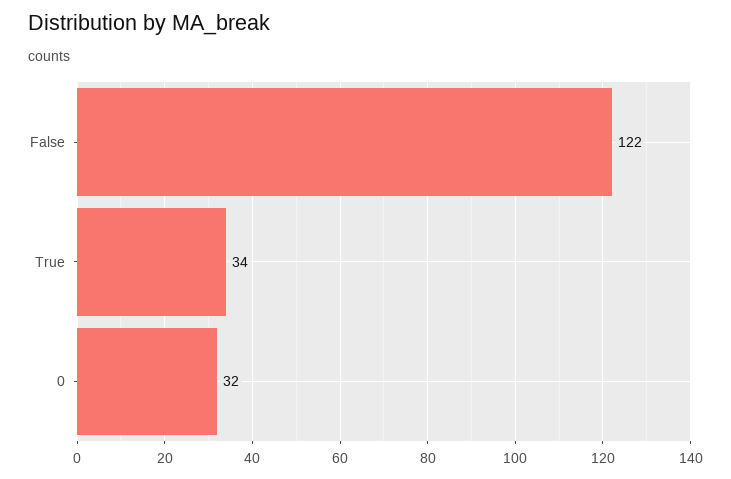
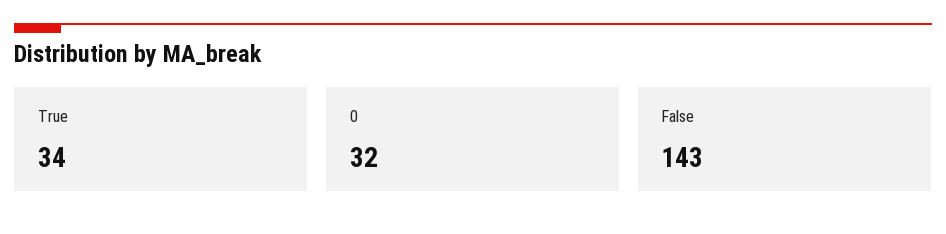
False: 122 -> 143

